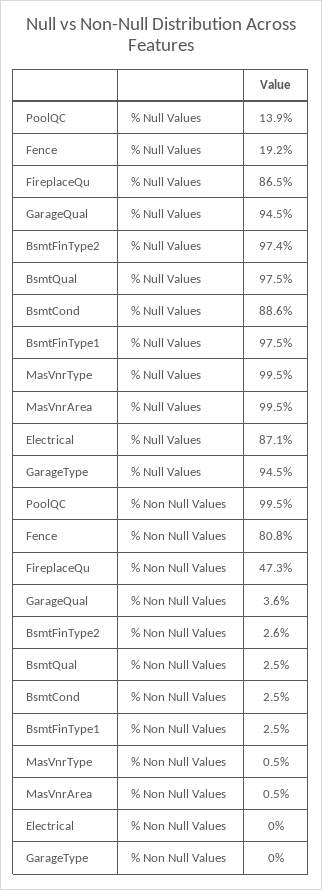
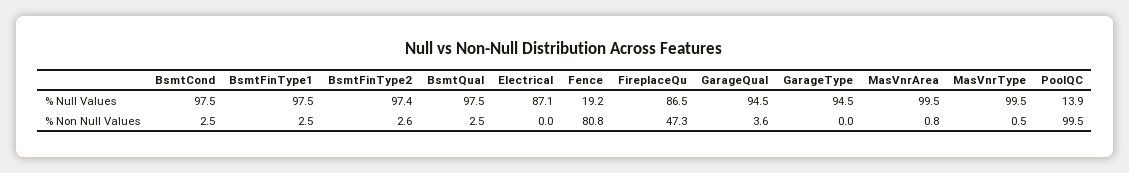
BsmtCond, % Null Values: 88.6 -> 97.5
MasVnrArea, % Non Null Values: 0.5 -> 0.8

